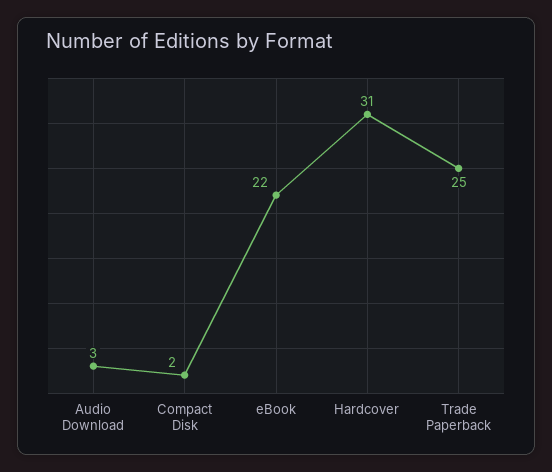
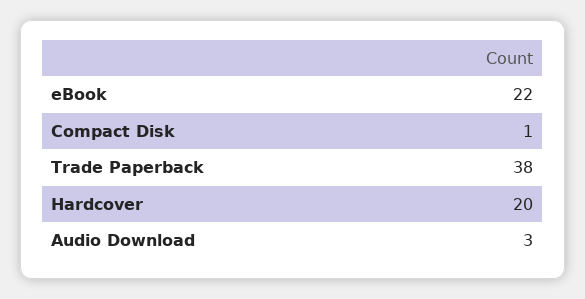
Compact Disk: 2 -> 1
Hardcover: 31 -> 20
Trade Paperback: 25 -> 38

